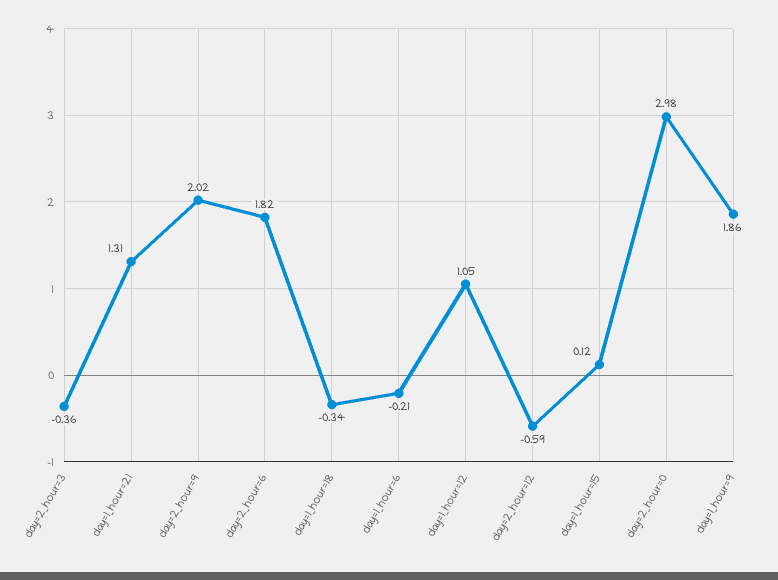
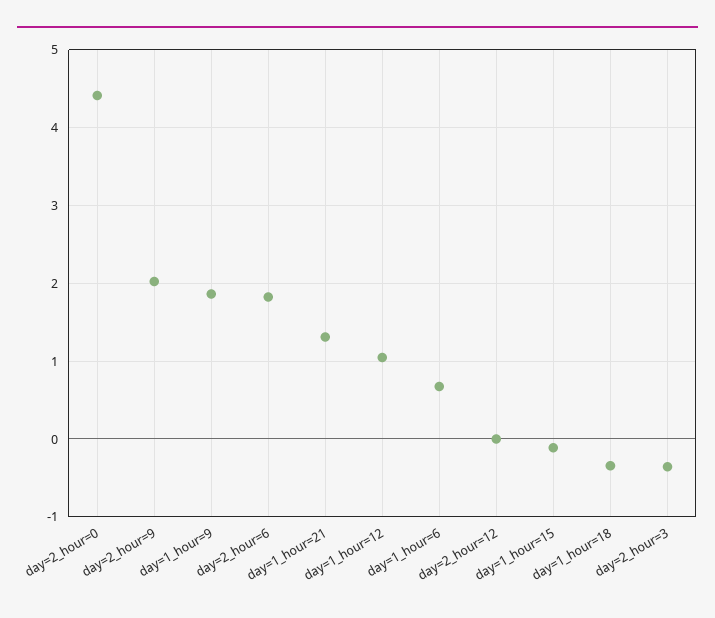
day=1_hour=6: -0.21 -> 0.7
day=2_hour=12: -0.59 -> 0
day=1_hour=15: 0.12 -> -0.1
day=2_hour=0: 2.98 -> 4.4

